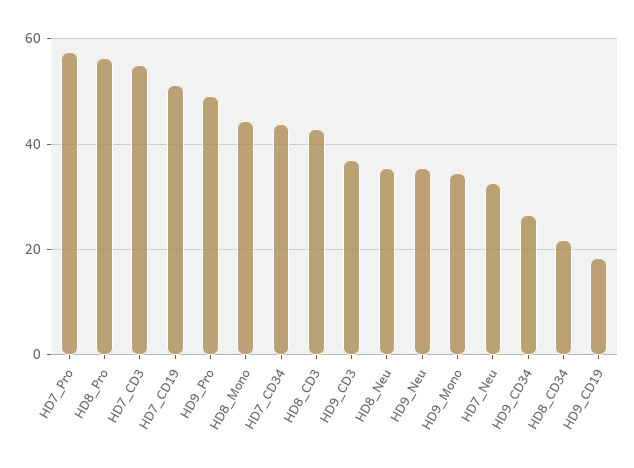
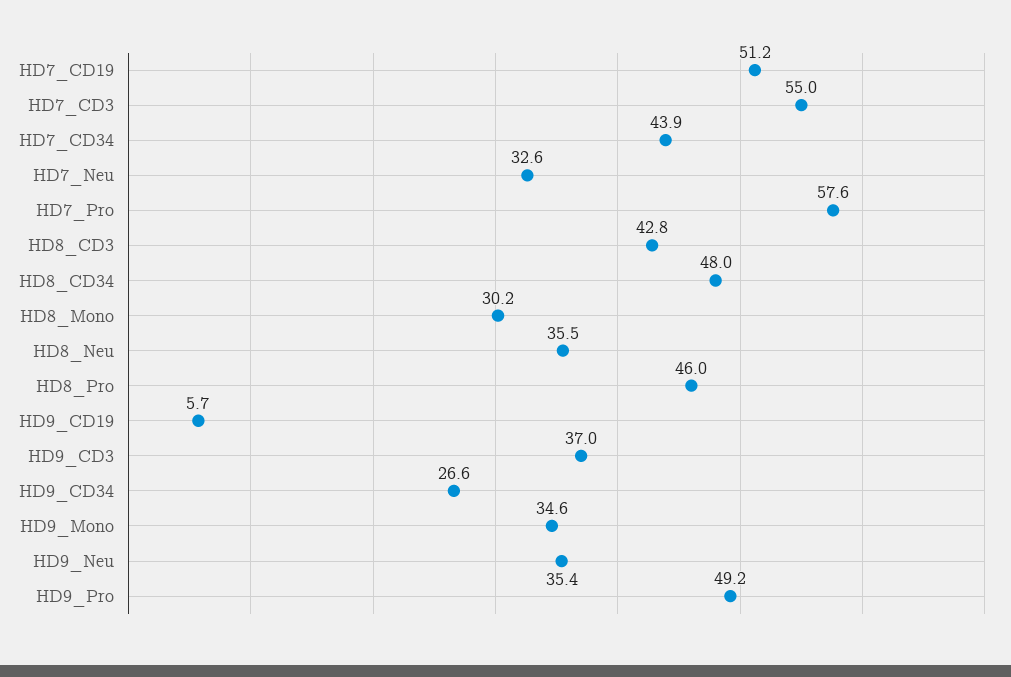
HD8_Pro: 56 -> 46
HD8_Mono: 44 -> 30.2
HD8_CD34: 22 -> 48
HD9_CD19: 18 -> 5.7

